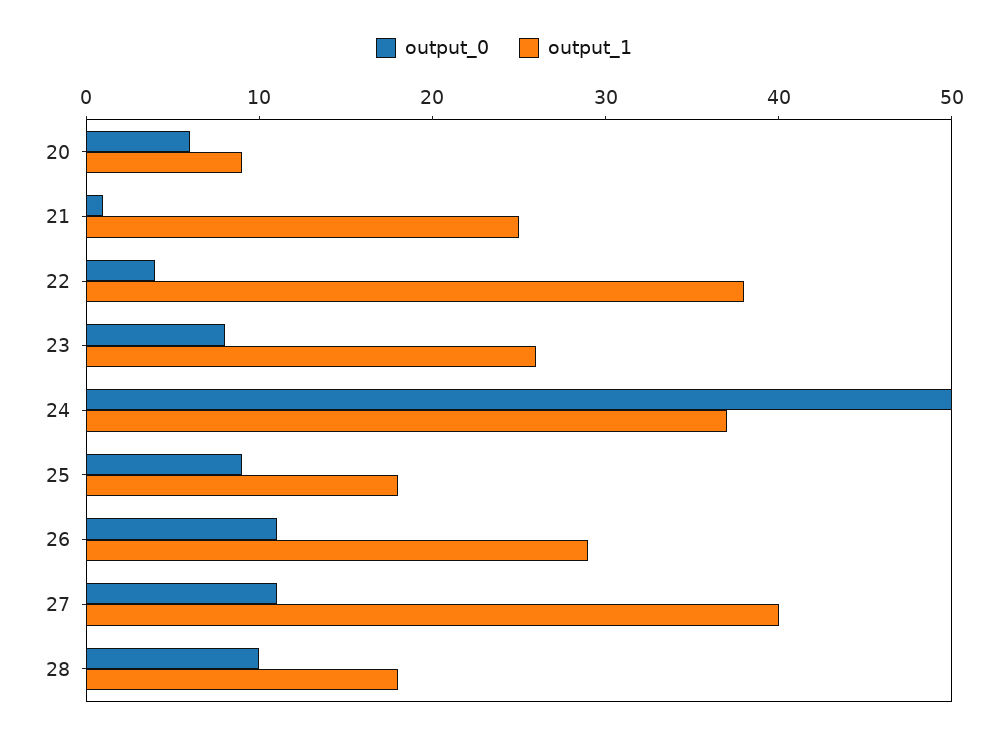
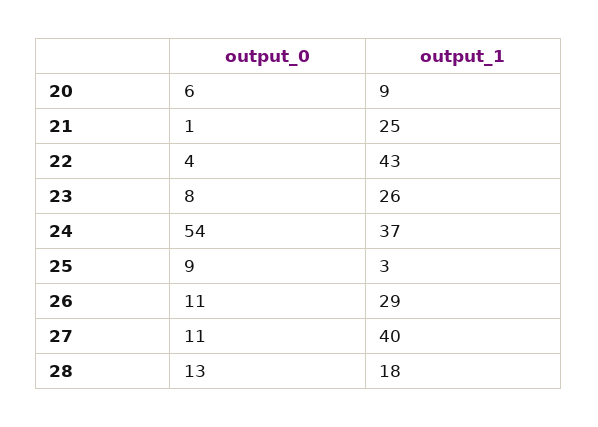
output_1, 22: 38 -> 43
output_0, 24: 50 -> 54
output_1, 25: 18 -> 3
output_0, 28: 10 -> 13

